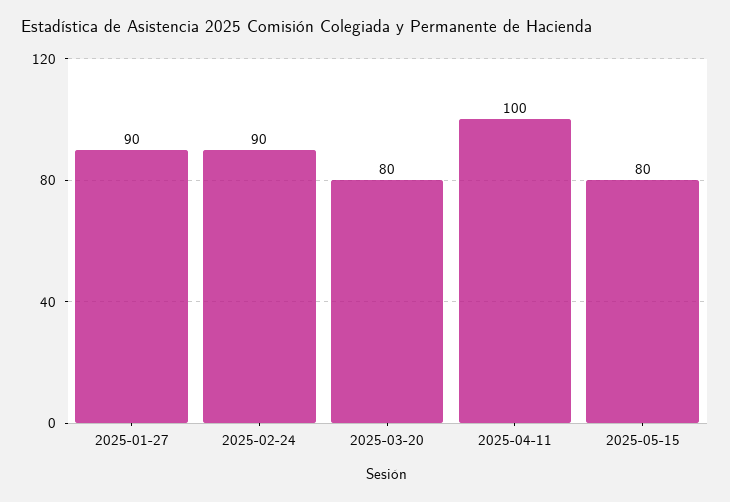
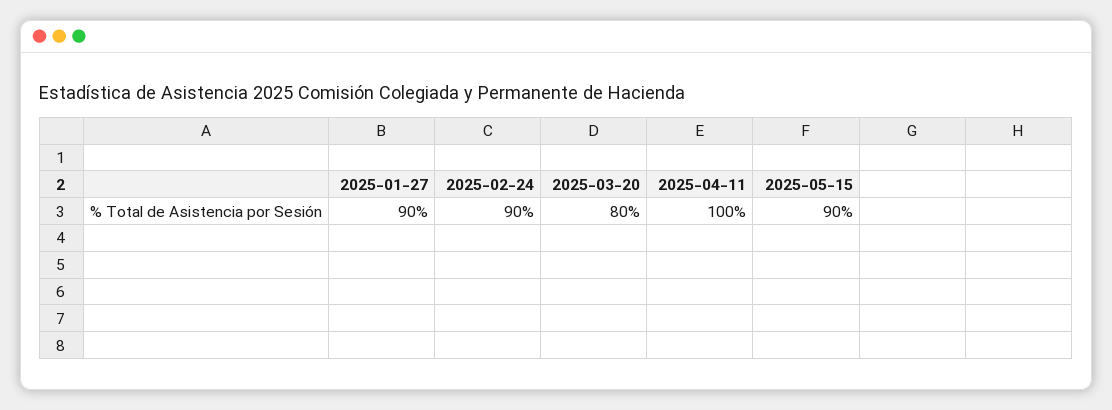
2025-05-15: 80 -> 90

